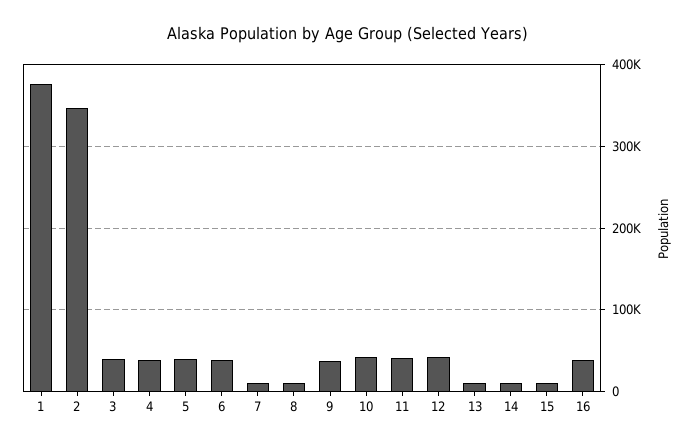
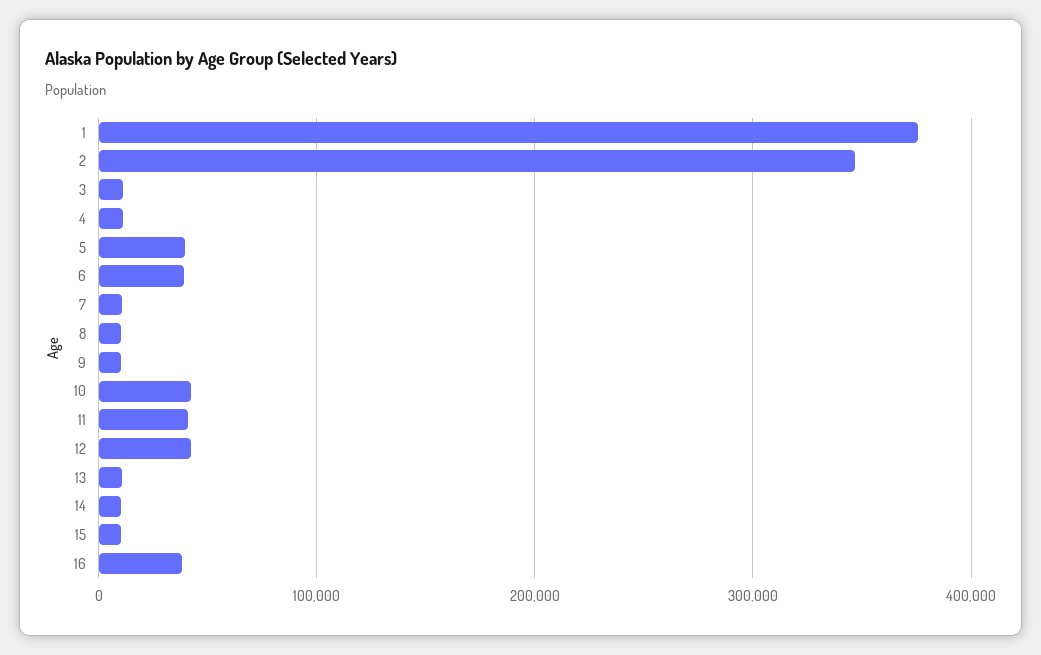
3: 40000 -> 10000
4: 40000 -> 10000
9: 40000 -> 10000

